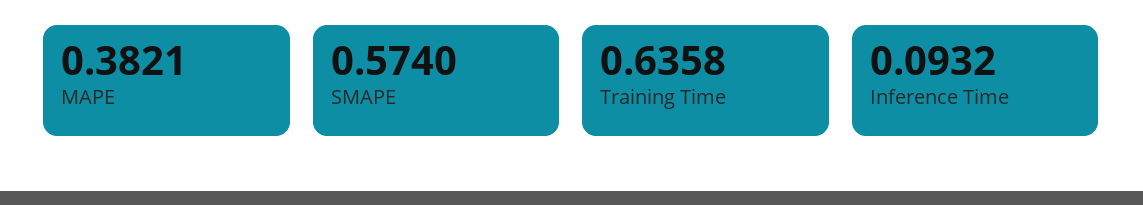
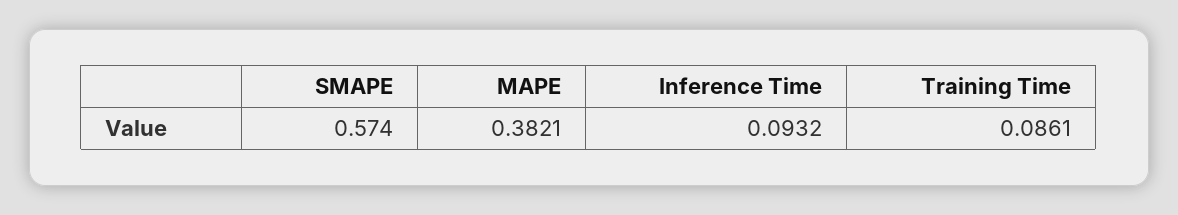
Training Time: 0.6358 -> 0.0861

